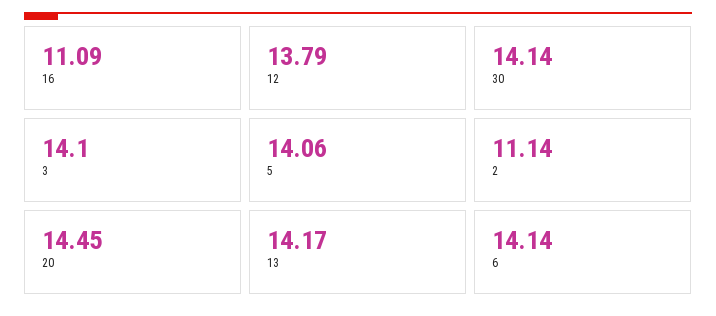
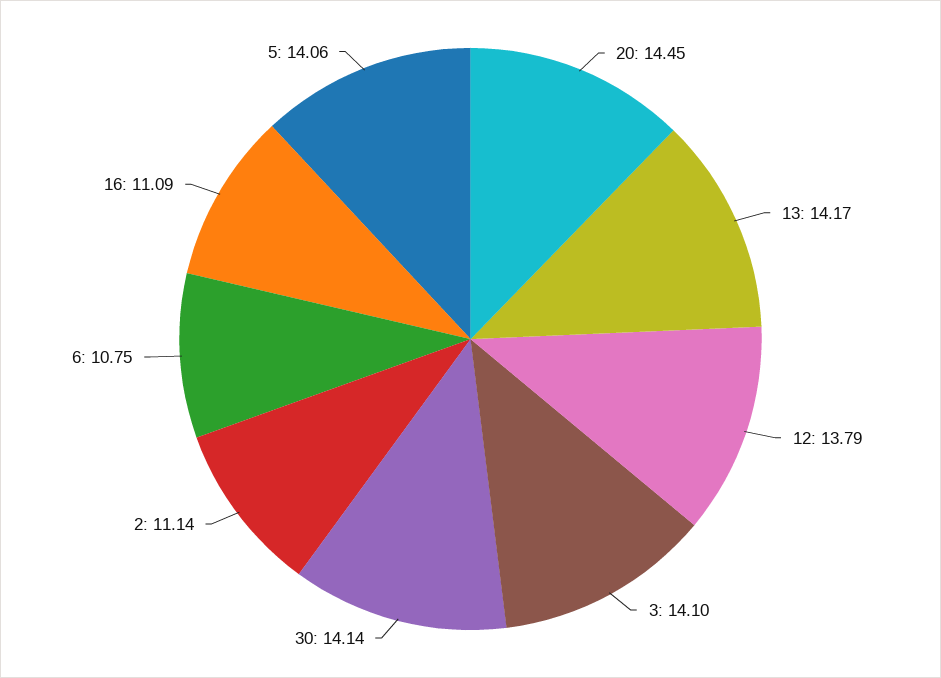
6: 14.14 -> 10.75

